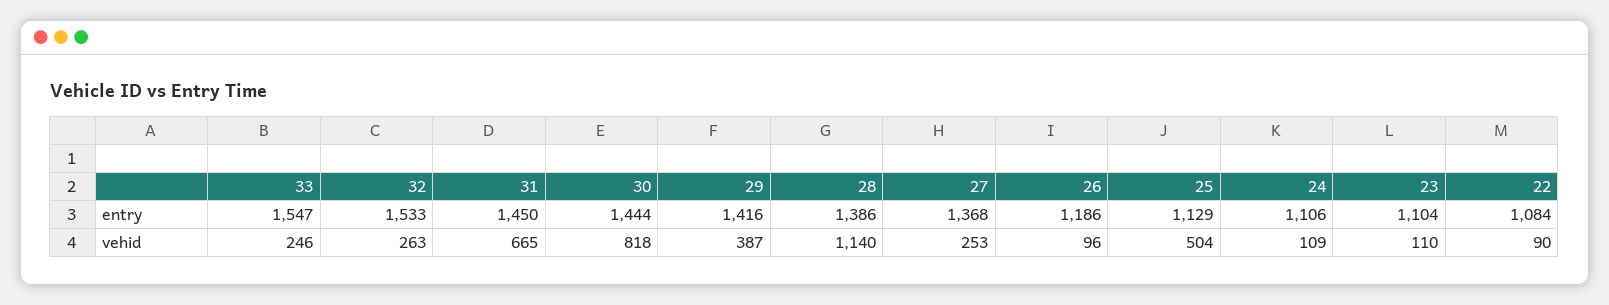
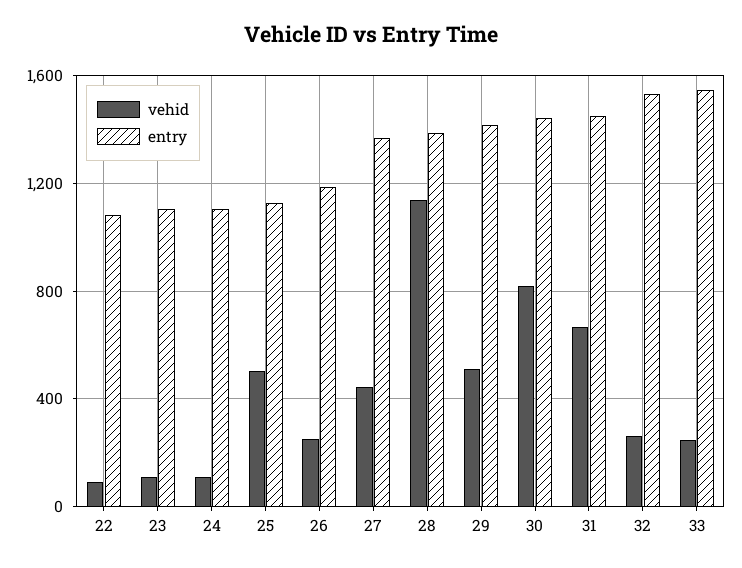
vehid, 29: 387 -> 500
vehid, 27: 253 -> 450
vehid, 26: 96 -> 250

